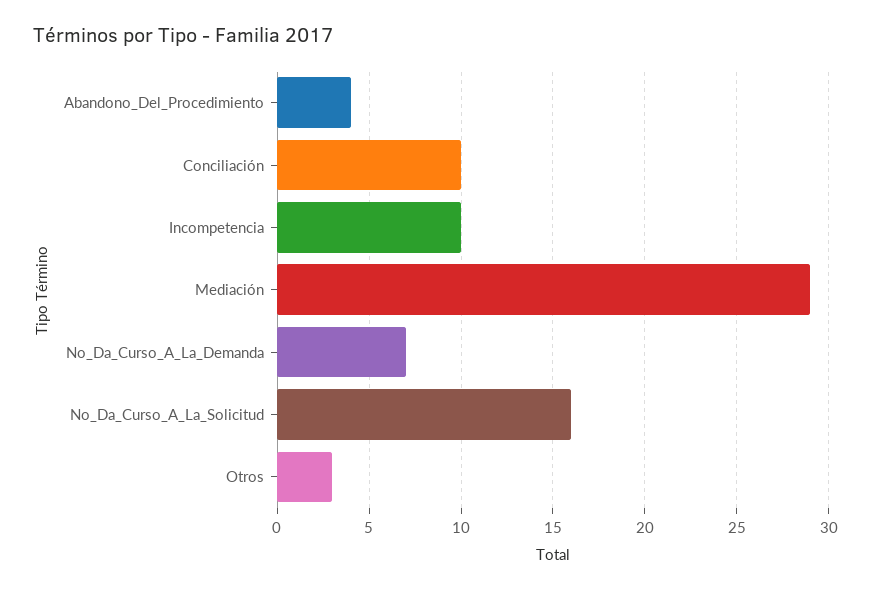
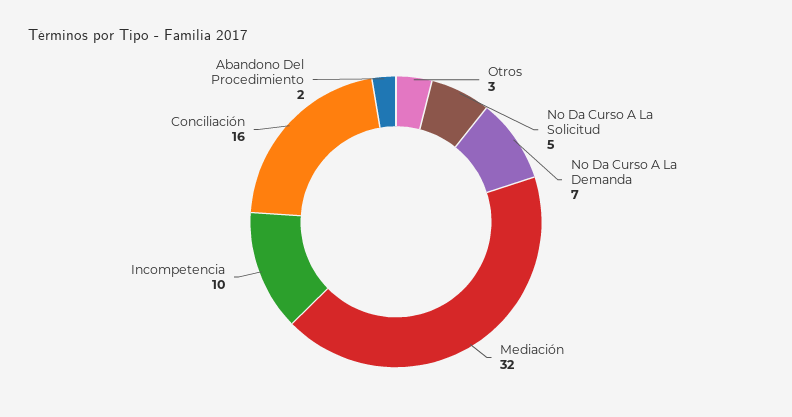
Abandono_Del_Procedimiento: 4 -> 2
Conciliación: 10 -> 16
Mediación: 29 -> 32
No_Da_Curso_A_La_Solicitud: 16 -> 5

